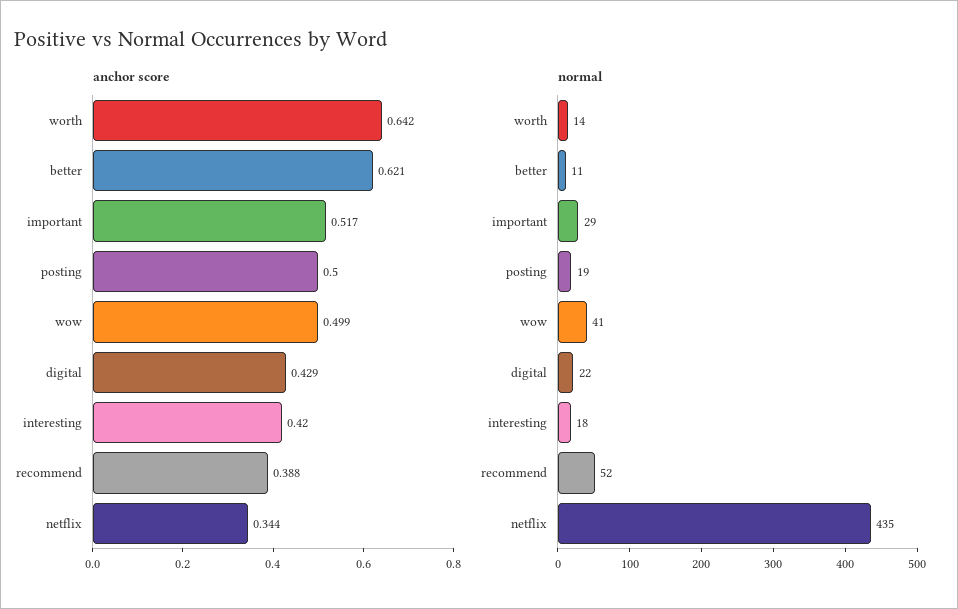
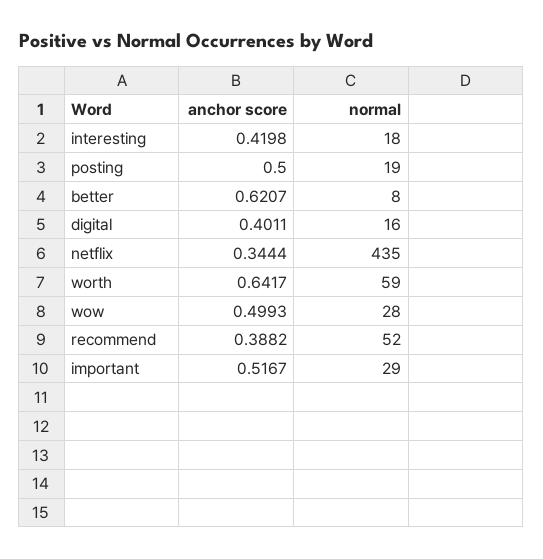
anchor score, digital: 0.429 -> 0.4011
normal, worth: 14 -> 59
normal, better: 11 -> 8
normal, wow: 41 -> 28
normal, digital: 22 -> 16

